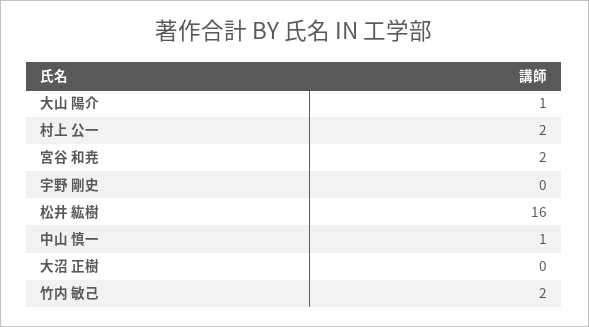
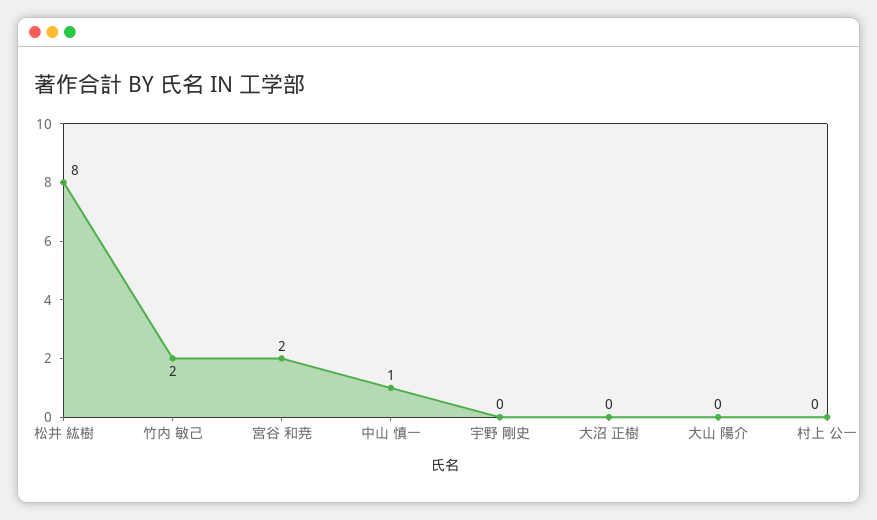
大山 陽介: 1 -> 0
村上 公一: 2 -> 0
松井 紘樹: 16 -> 8

